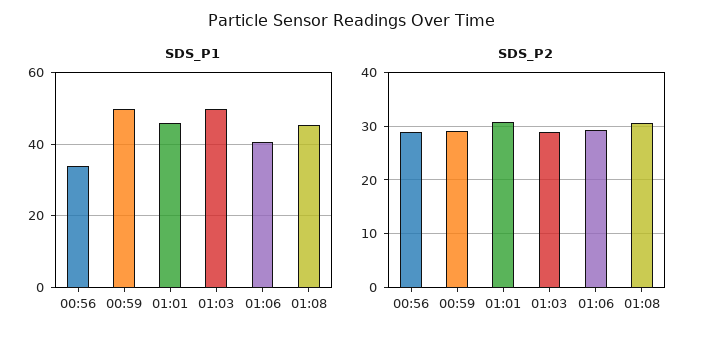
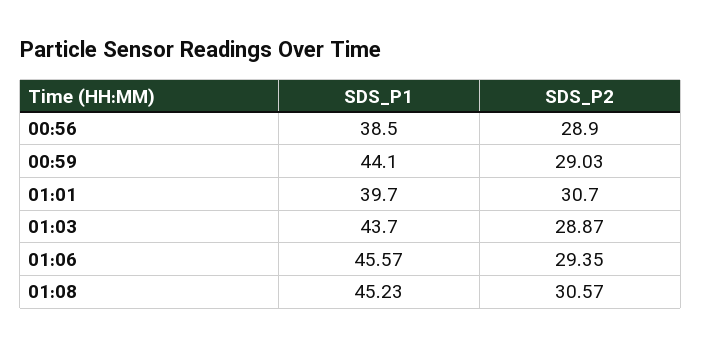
SDS_P1, 00:56: 34 -> 38.5
SDS_P1, 00:59: 50 -> 44.1
SDS_P1, 01:01: 46 -> 39.7
SDS_P1, 01:03: 50 -> 43.7
SDS_P1, 01:06: 40 -> 45.57

